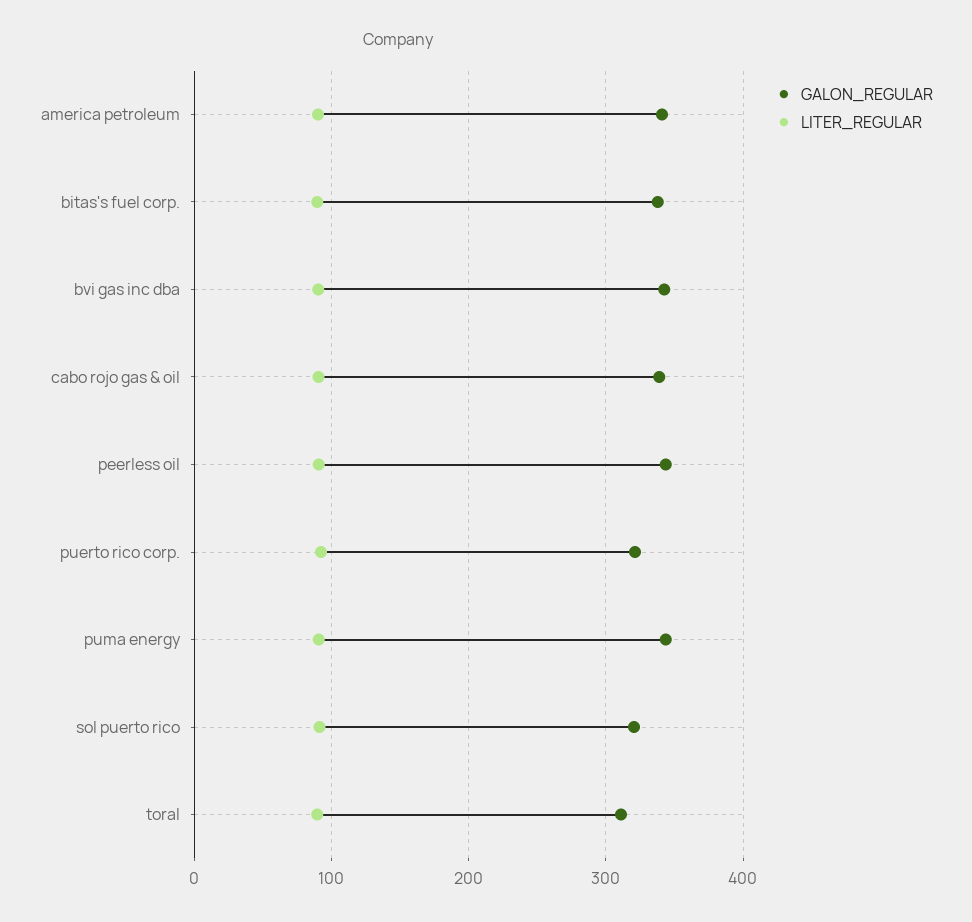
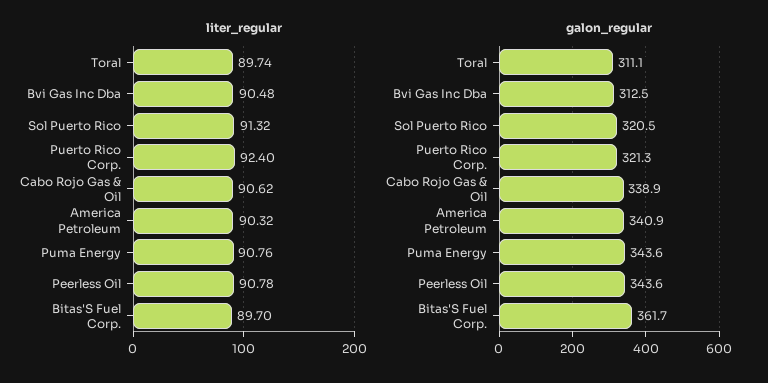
GALON_REGULAR, bitas's fuel corp.: 340 -> 361.7
GALON_REGULAR, bvi gas inc dba: 340 -> 312.5

